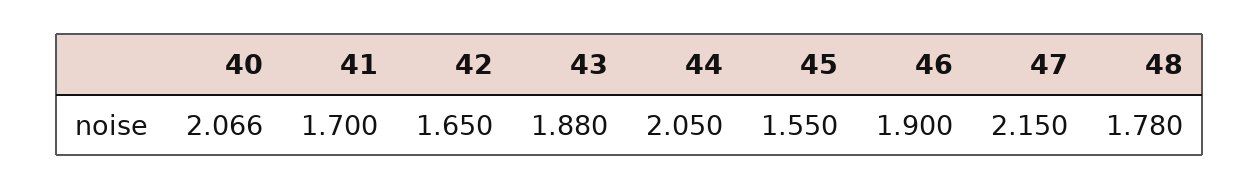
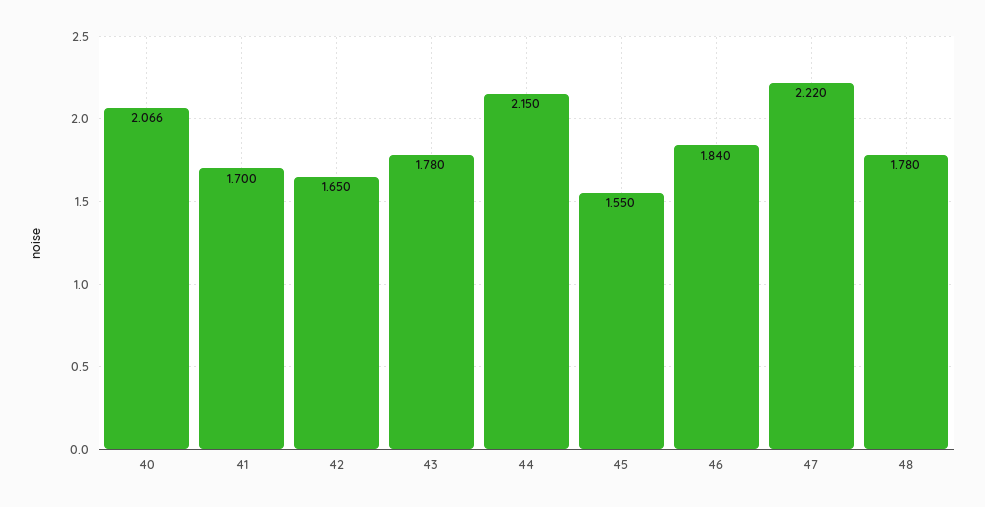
43: 1.88 -> 1.78
44: 2.05 -> 2.15
46: 1.9 -> 1.84
47: 2.15 -> 2.22

